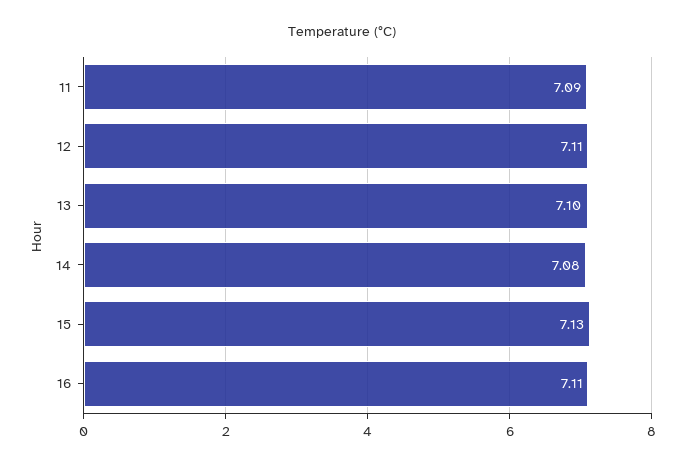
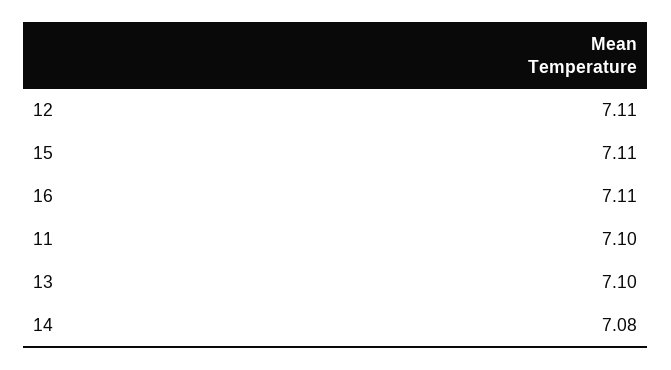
11: 7.09 -> 7.1
15: 7.13 -> 7.11

